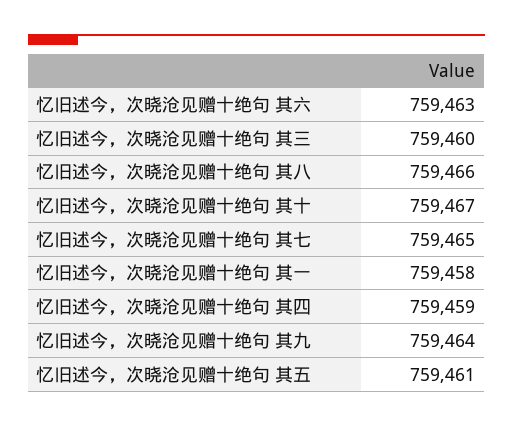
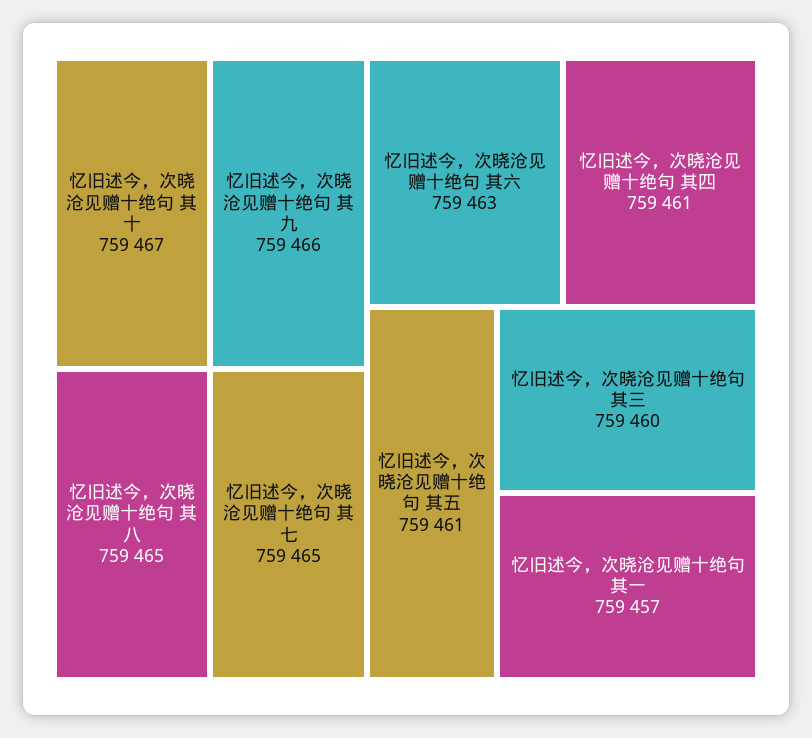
忆旧述今，次晓沧见赠十绝句 其八: 759466 -> 759465
忆旧述今，次晓沧见赠十绝句 其一: 759458 -> 759457
忆旧述今，次晓沧见赠十绝句 其四: 759459 -> 759461
忆旧述今，次晓沧见赠十绝句 其九: 759464 -> 759466

